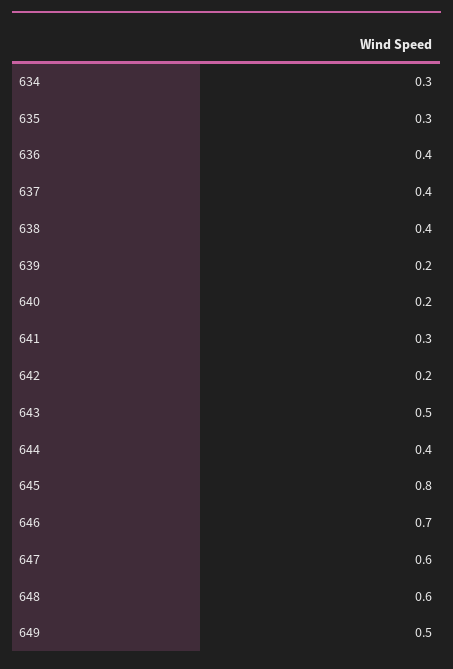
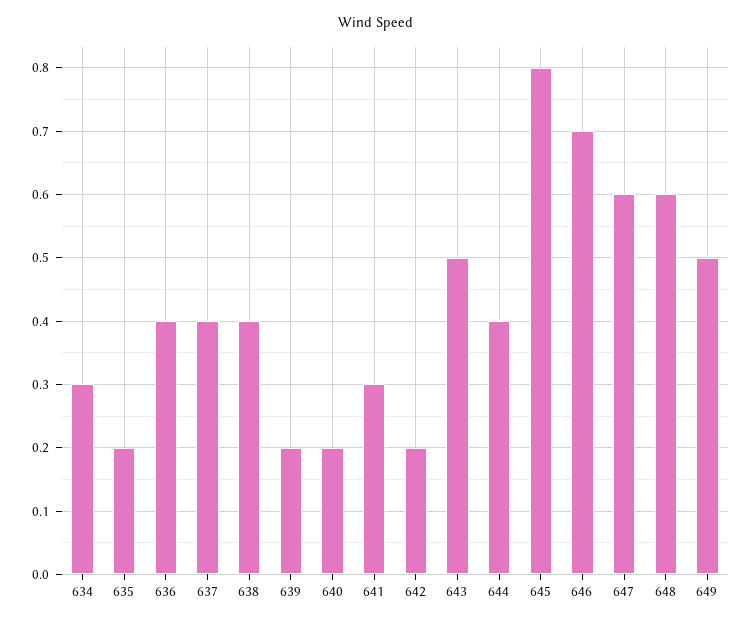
635: 0.3 -> 0.2

